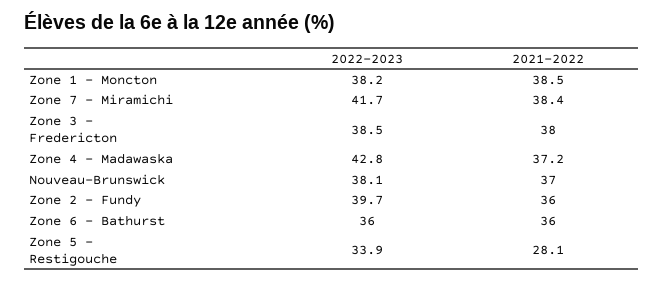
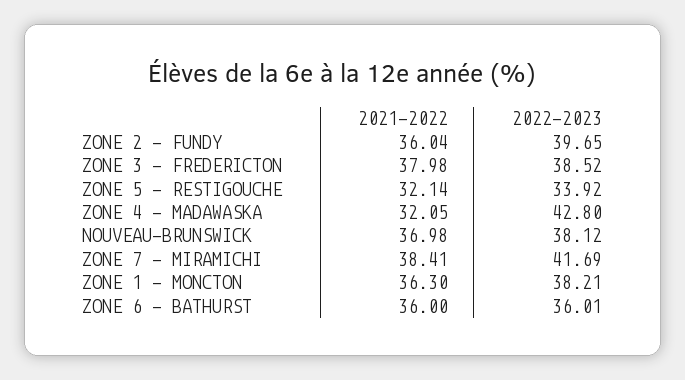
2021-2022, Zone 1 - Moncton: 38.5 -> 36.3
2021-2022, Zone 4 - Madawaska: 37.2 -> 32.05
2021-2022, Zone 5 - Restigouche: 28.1 -> 32.14

